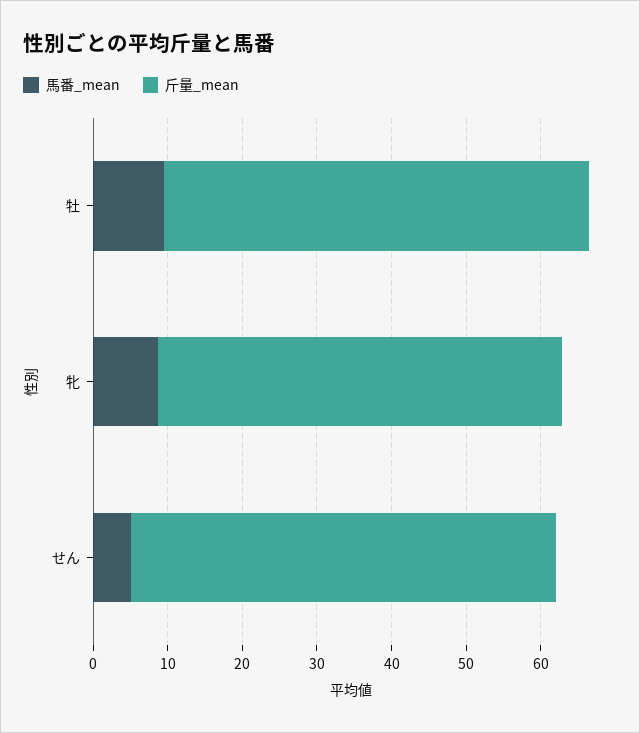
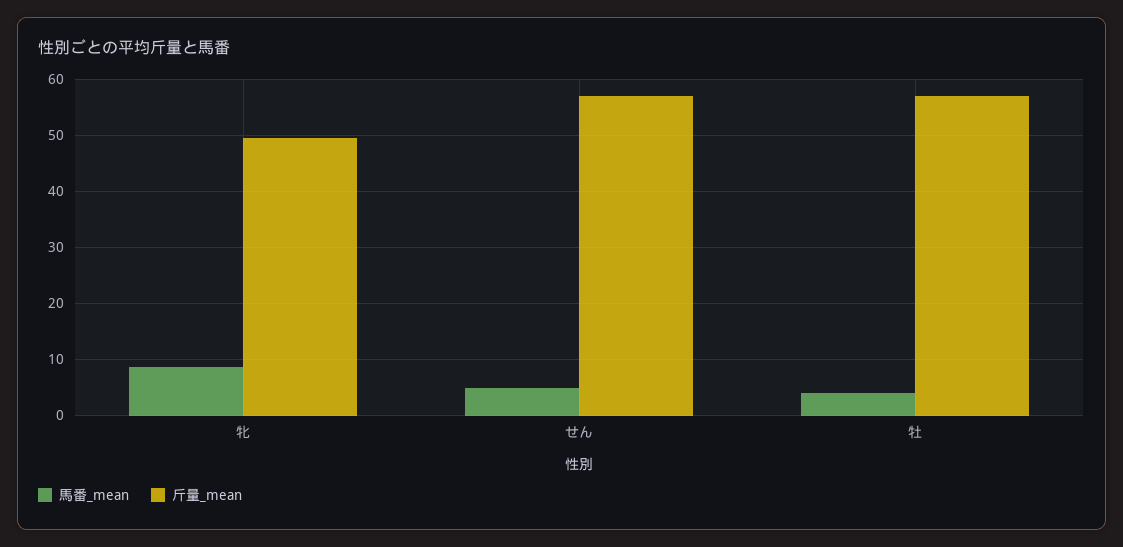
馬番_mean, 牡: 10 -> 4
斤量_mean, 牝: 54 -> 50

